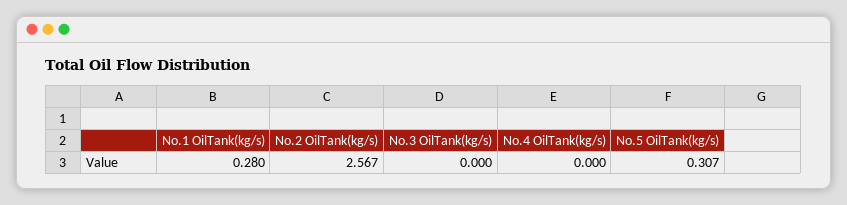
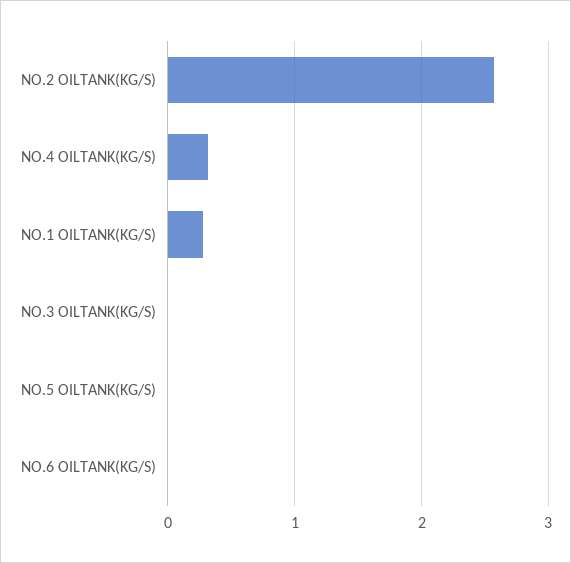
No.4 OilTank(kg/s): 0 -> 0.3
No.5 OilTank(kg/s): 0.307 -> 0
NO.6 OILTANK(KG/S): none -> 0

